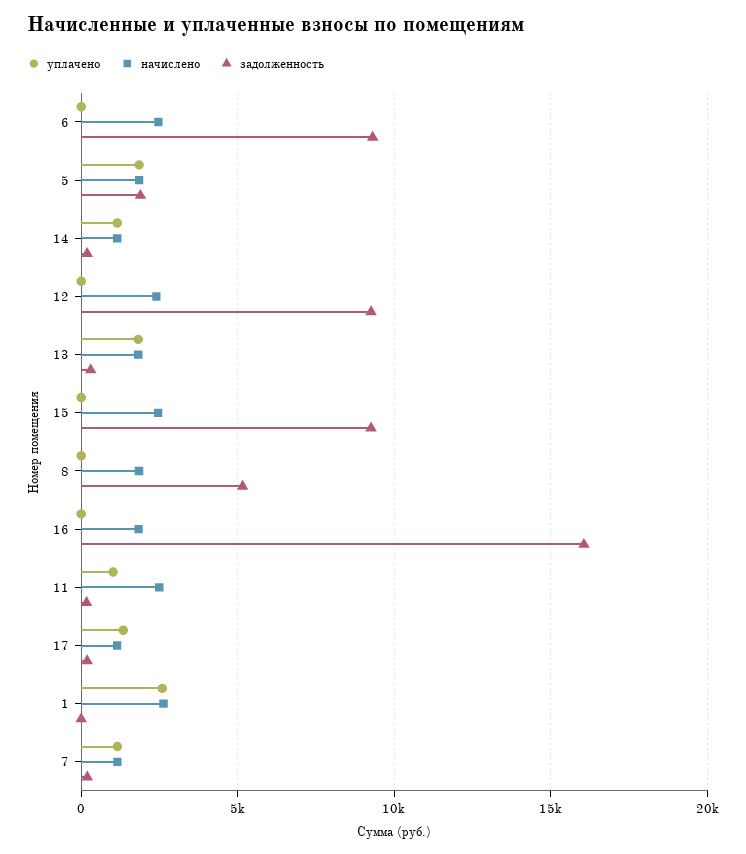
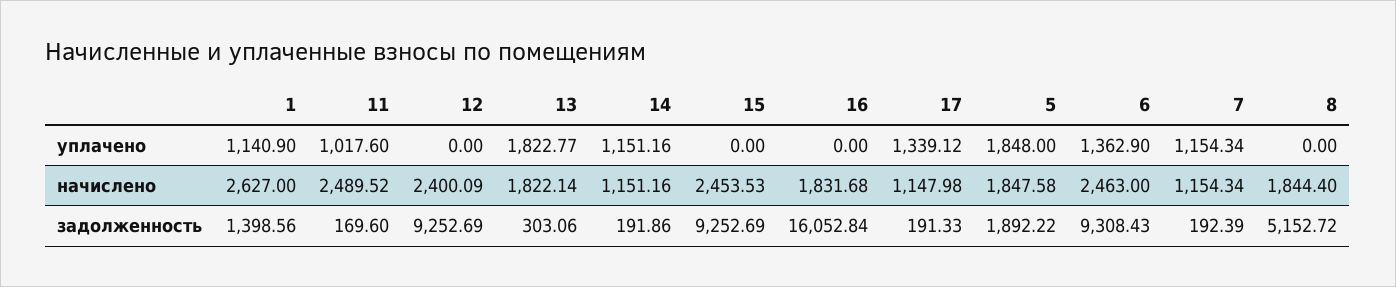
уплачено, 6: 0 -> 1362.9
уплачено, 1: 2500 -> 1140.9
задолженность, 1: 0 -> 1398.56

